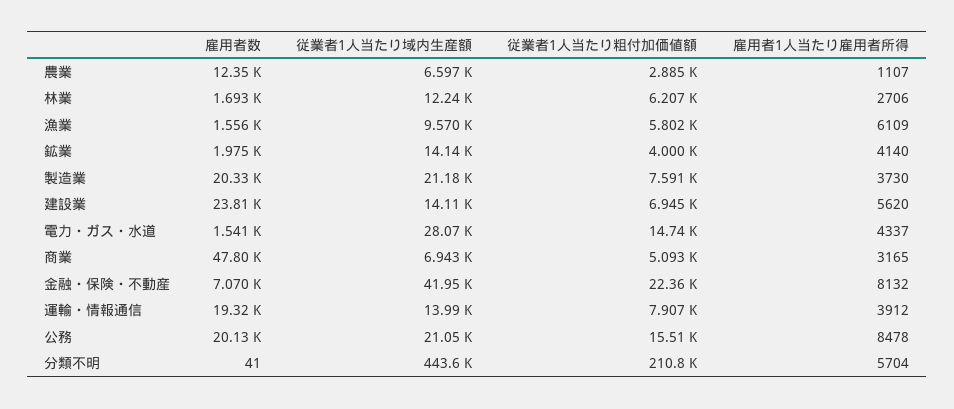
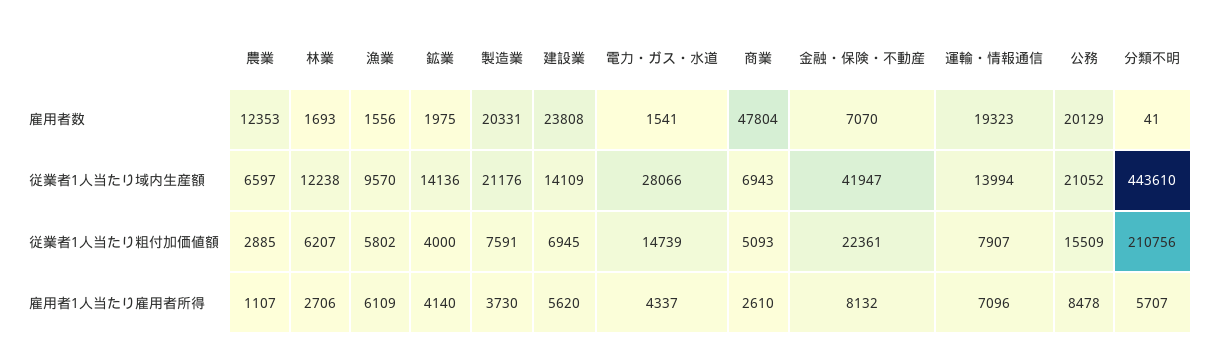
雇用者1人当たり雇用者所得, 商業: 3165 -> 2610
雇用者1人当たり雇用者所得, 運輸・情報通信: 3912 -> 7096
雇用者1人当たり雇用者所得, 分類不明: 5704 -> 5707

